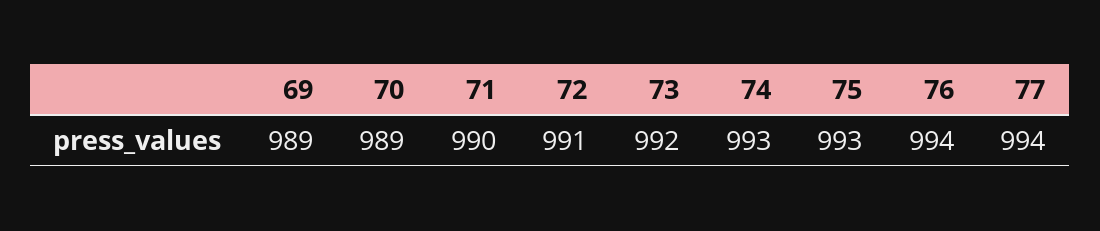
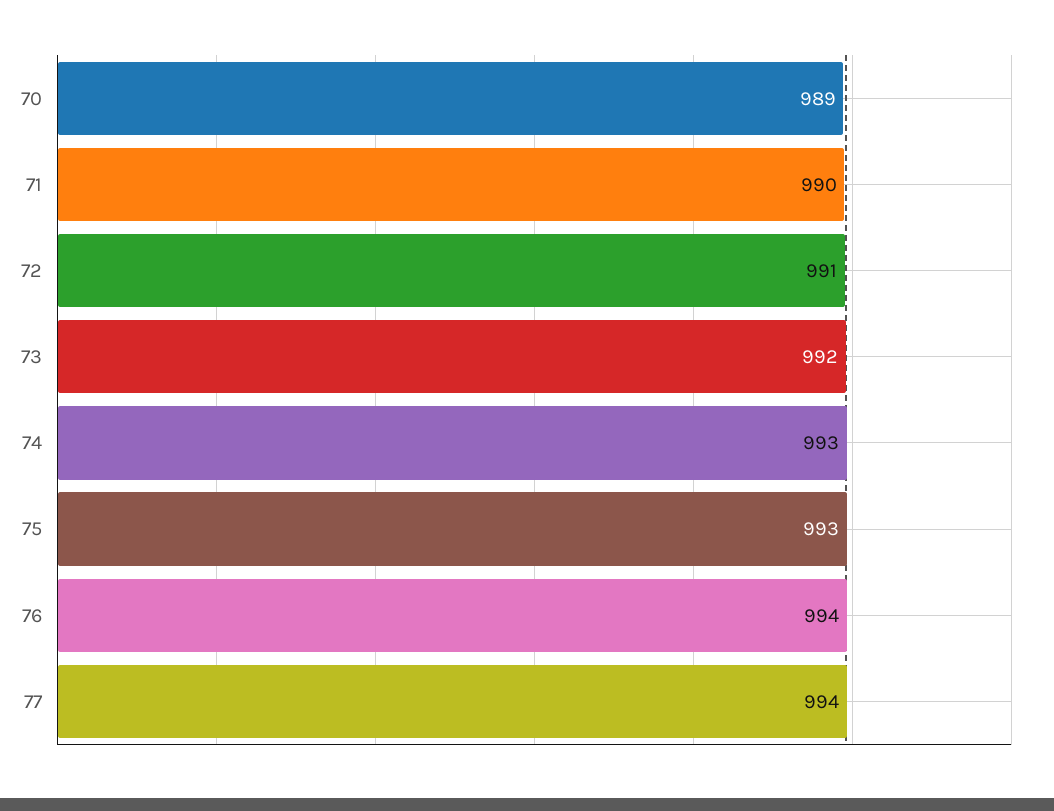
69: 989 -> none

